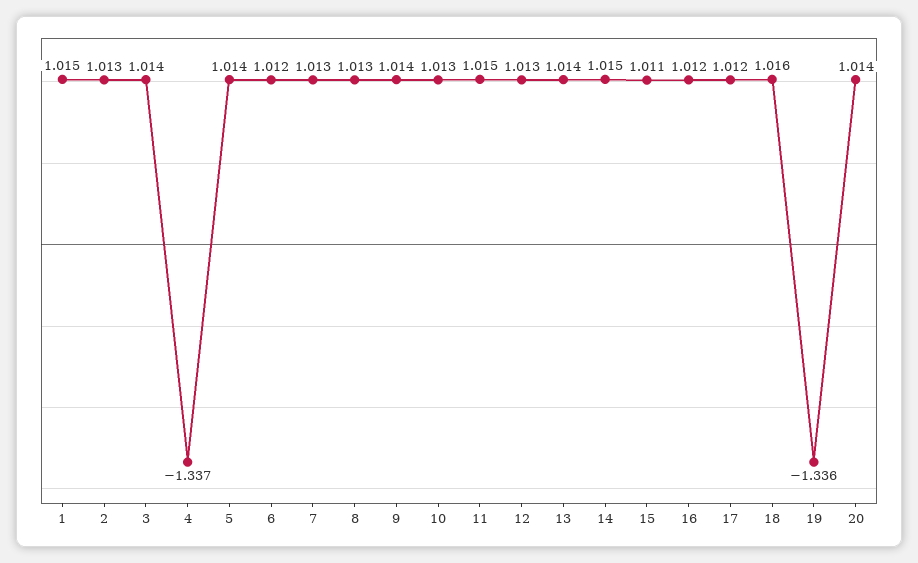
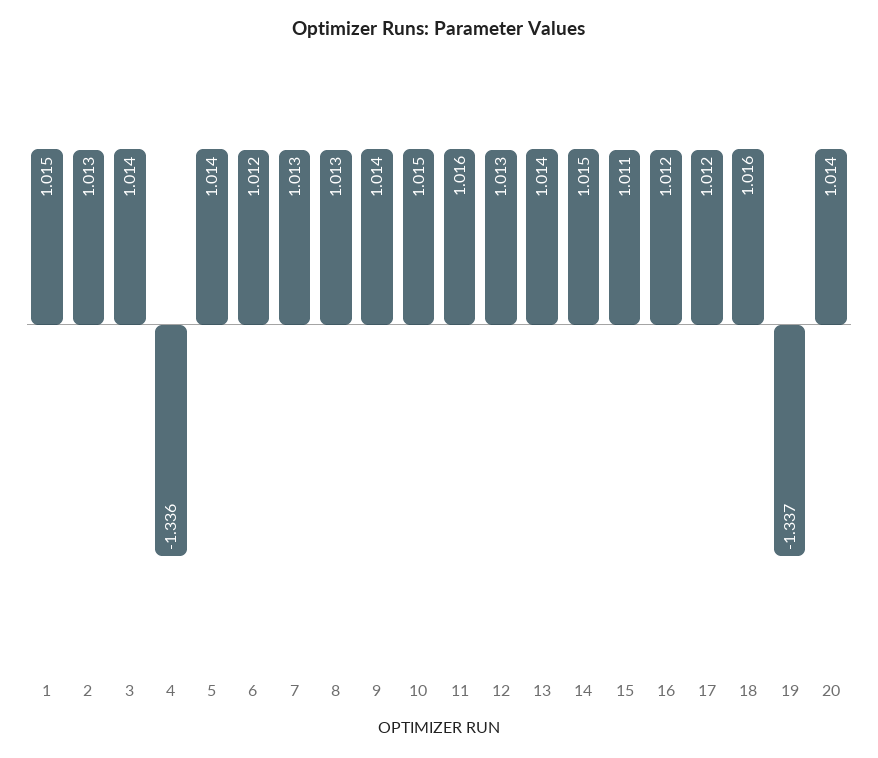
4: -1.337 -> -1.336
10: 1.013 -> 1.015
11: 1.015 -> 1.016
19: -1.336 -> -1.337

